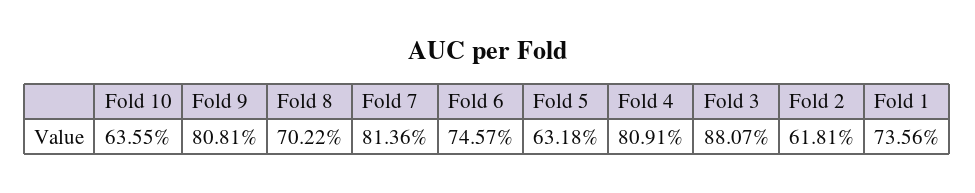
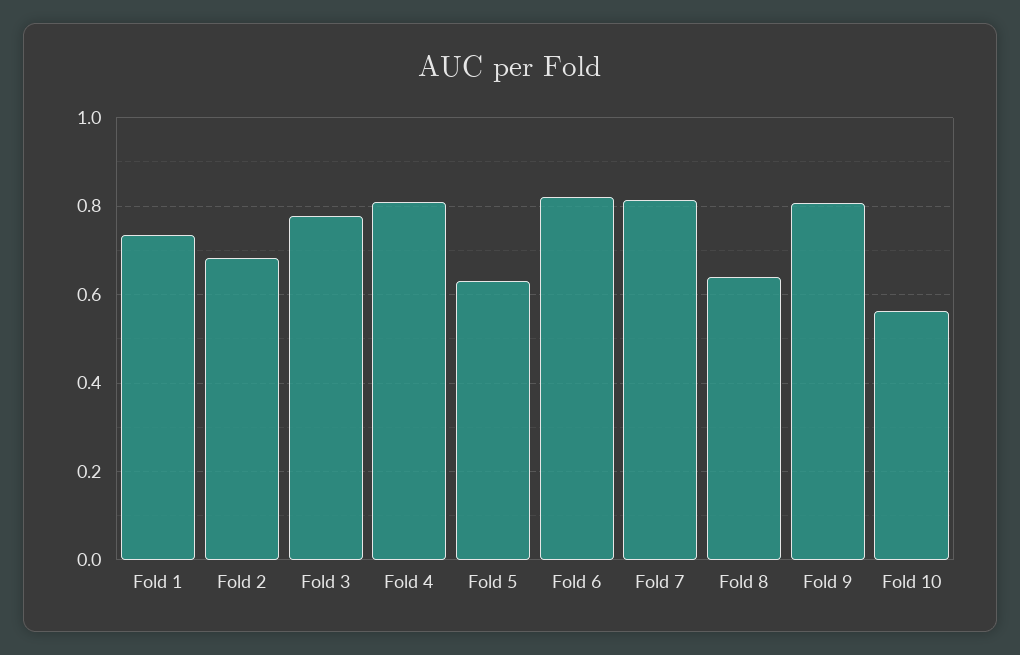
Fold 10: 0.6355 -> 0.56
Fold 8: 0.7022 -> 0.64
Fold 6: 0.7457 -> 0.82
Fold 3: 0.8807 -> 0.78
Fold 2: 0.6181 -> 0.68

